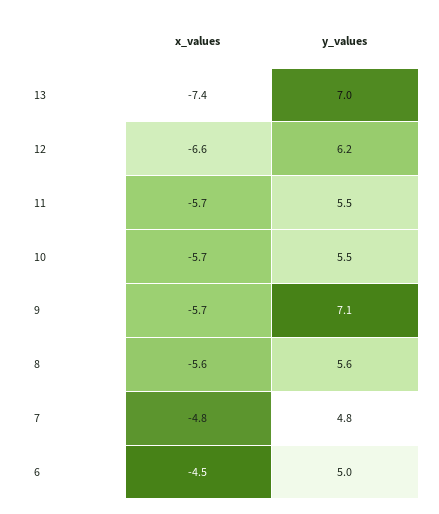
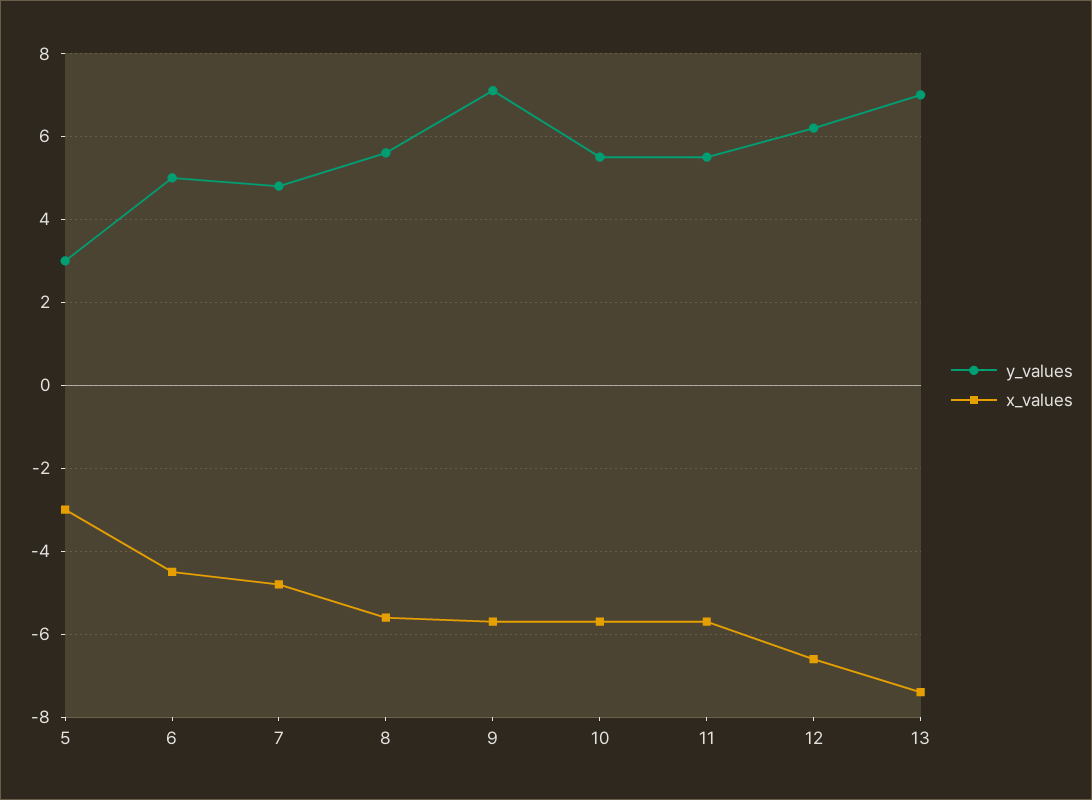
y_values, 5: none -> 3
x_values, 5: none -> -3

